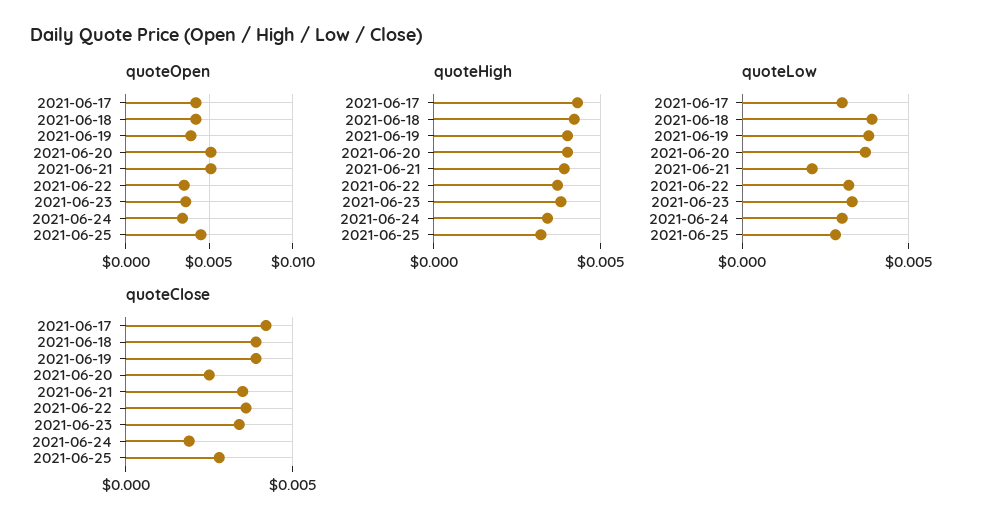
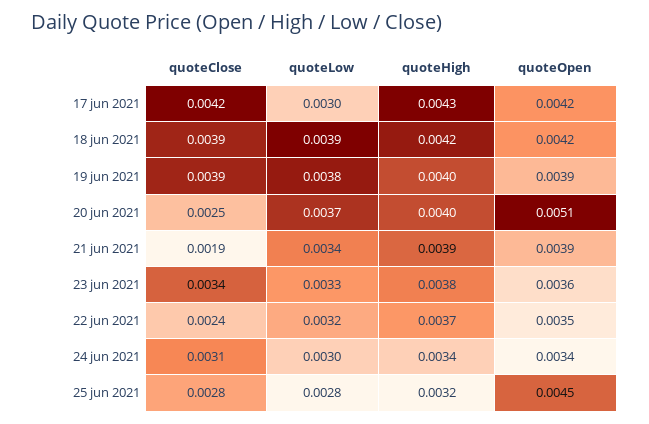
quoteOpen, 2021-06-21: 0.005 -> 0.0039
quoteLow, 2021-06-21: 0.002 -> 0.0034
quoteClose, 2021-06-21: 0.0035 -> 0.0019
quoteClose, 2021-06-22: 0.0035 -> 0.0024
quoteClose, 2021-06-24: 0.002 -> 0.0031

